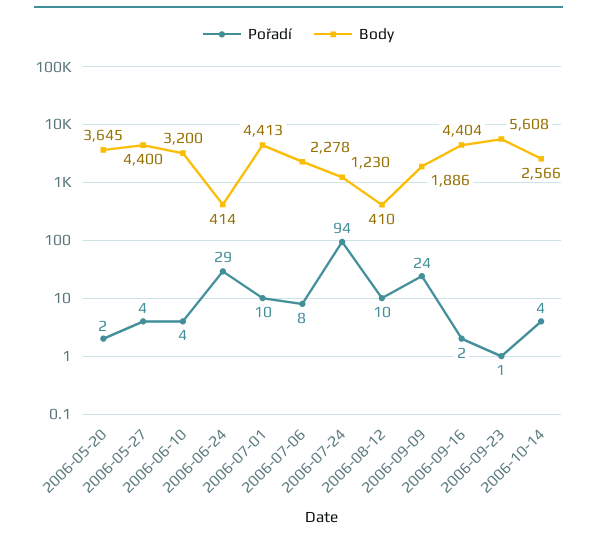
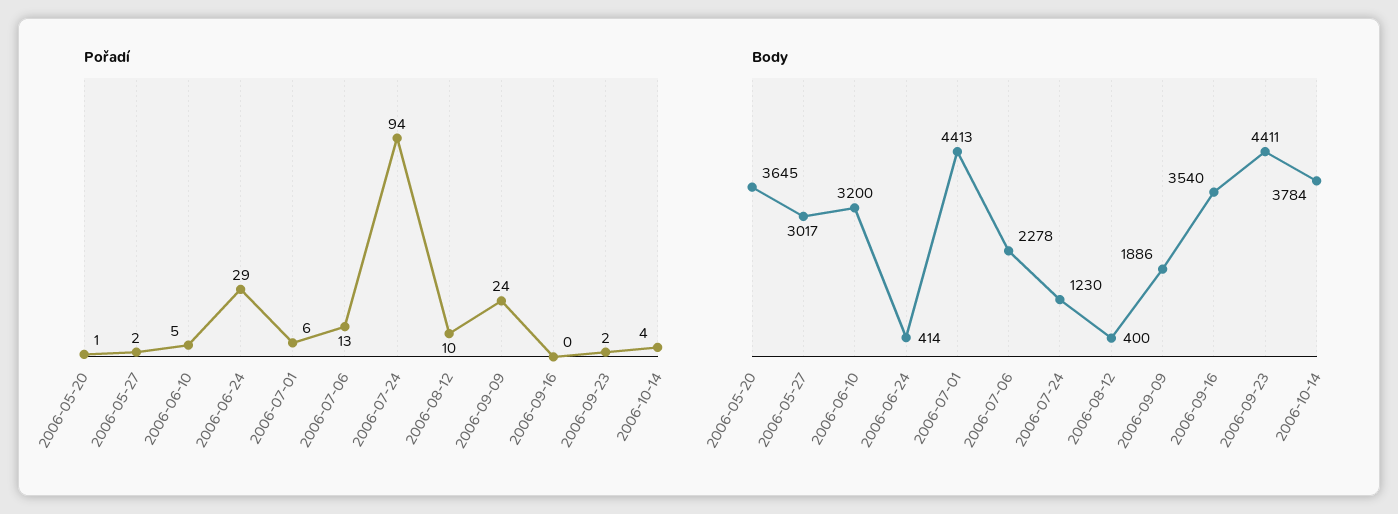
Pořadí, 2006-05-20: 2 -> 1
Pořadí, 2006-05-27: 4 -> 2
Body, 2006-05-27: 4400 -> 3017
Pořadí, 2006-06-10: 4 -> 5
Pořadí, 2006-07-01: 10 -> 6
Pořadí, 2006-07-06: 8 -> 13
Body, 2006-08-12: 410 -> 400
Pořadí, 2006-09-16: 2 -> 0
Body, 2006-09-16: 4404 -> 3540
Pořadí, 2006-09-23: 1 -> 2
Body, 2006-09-23: 5608 -> 4411
Body, 2006-10-14: 2566 -> 3784

